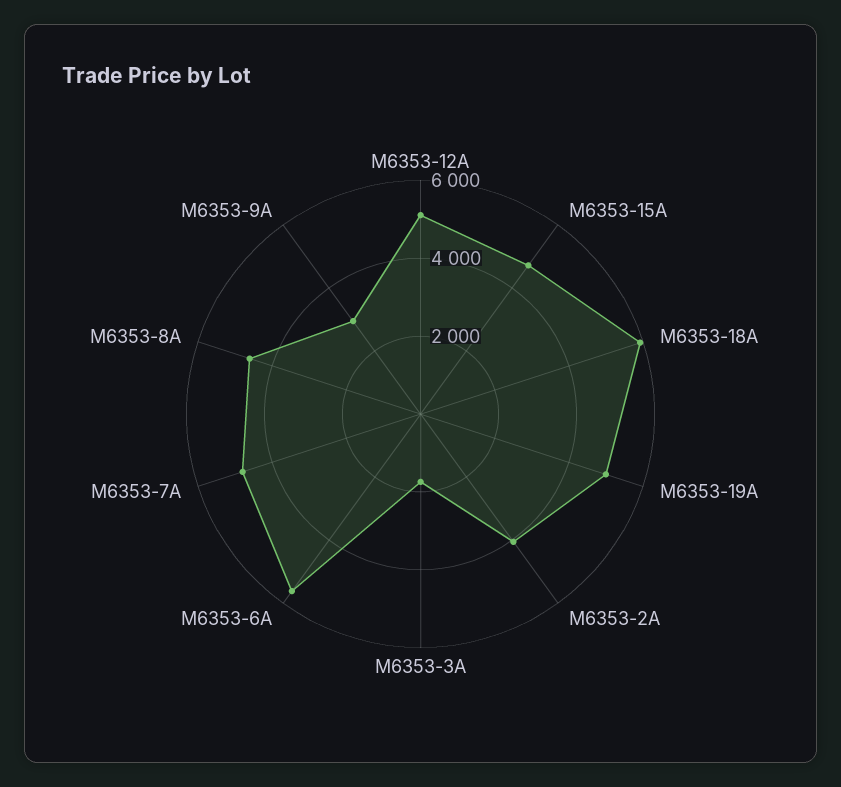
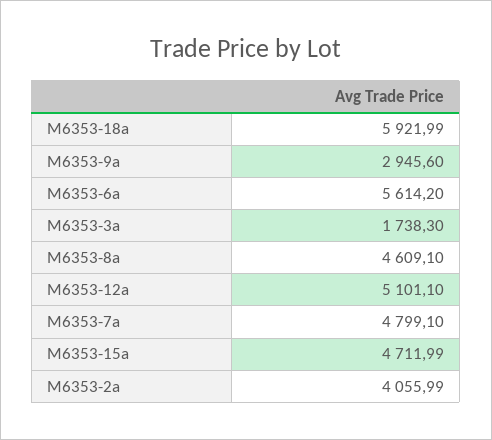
M6353-19A: 5000 -> none

